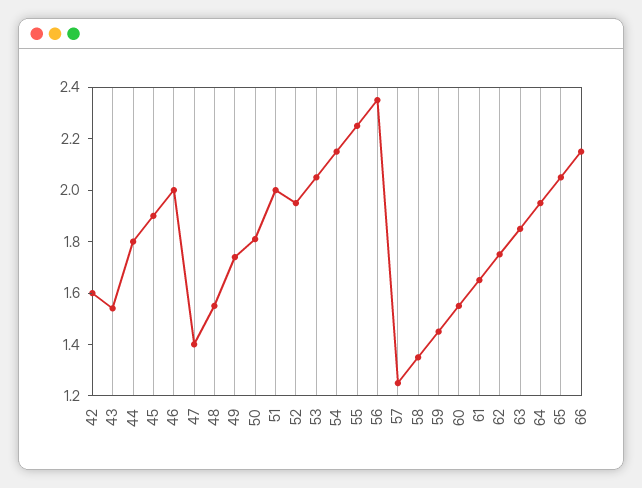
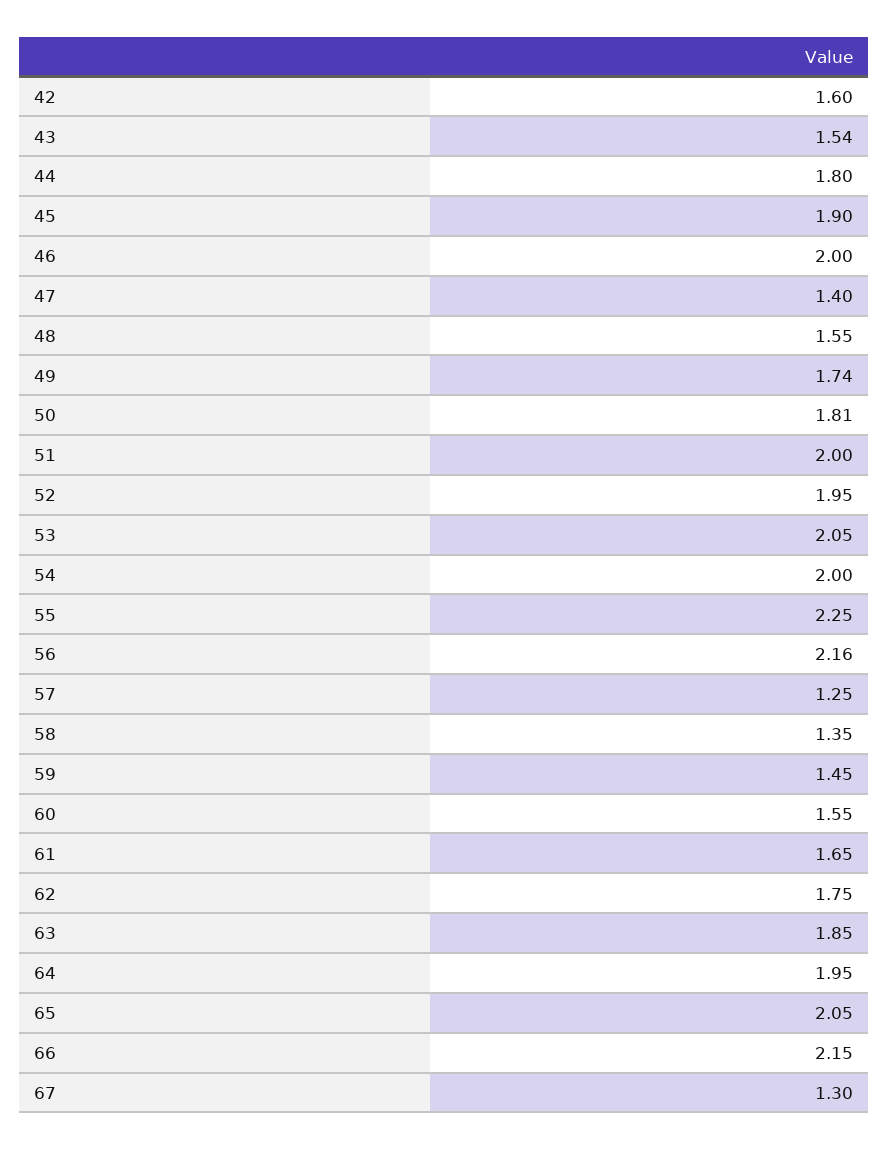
54: 2.15 -> 2
56: 2.35 -> 2.16
67: none -> 1.3

